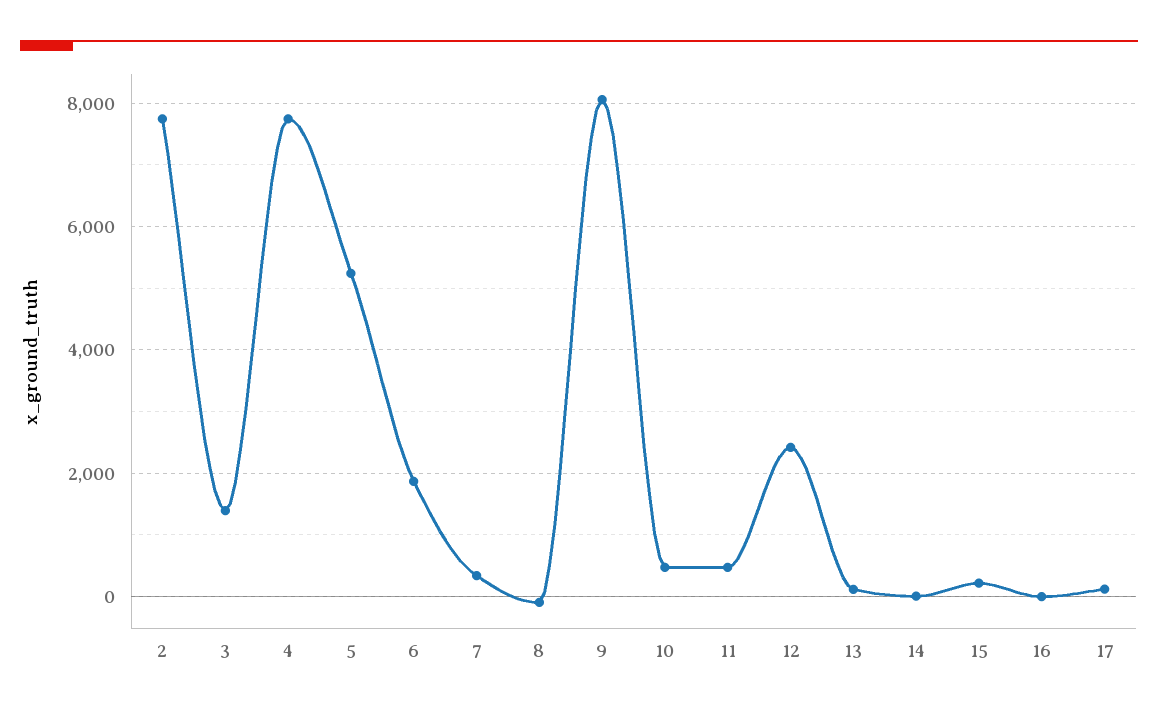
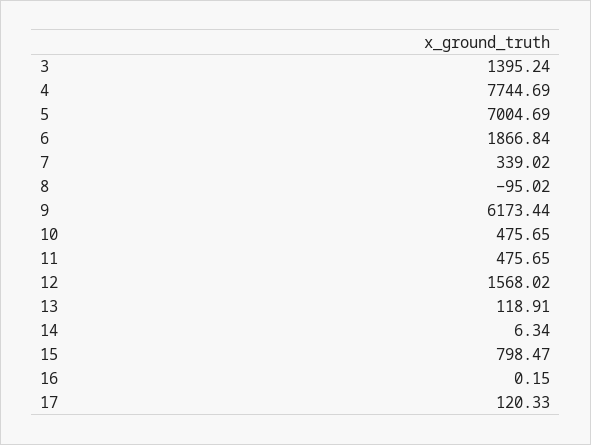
2: 7800 -> none
5: 5200 -> 7004.69
9: 8000 -> 6173.44
12: 2400 -> 1568.02
15: 200 -> 798.47

